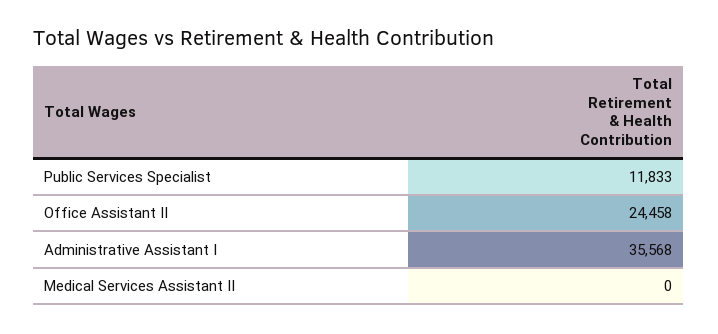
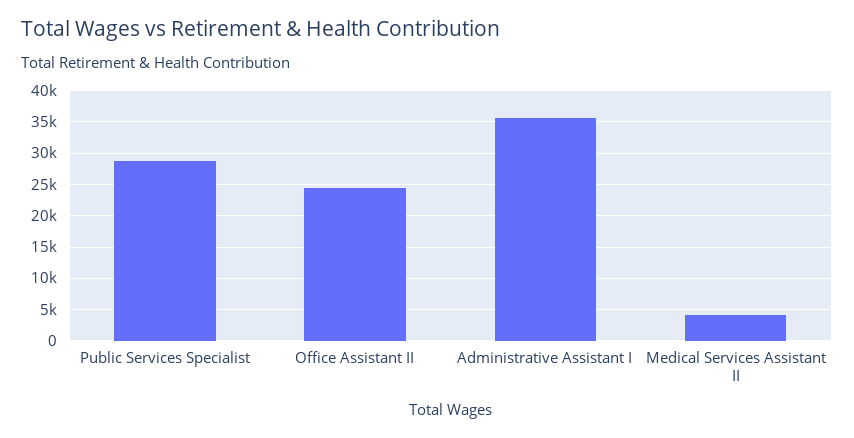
Public Services Specialist: 11833 -> 29000
Medical Services Assistant II: 0 -> 4000

